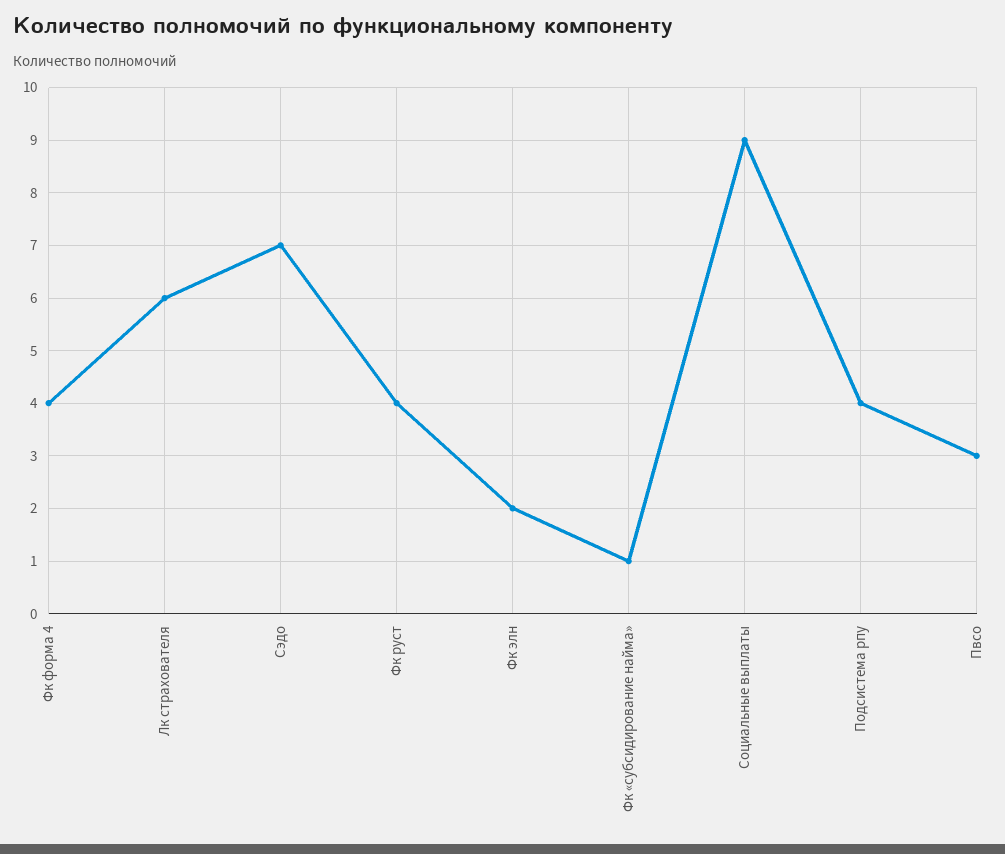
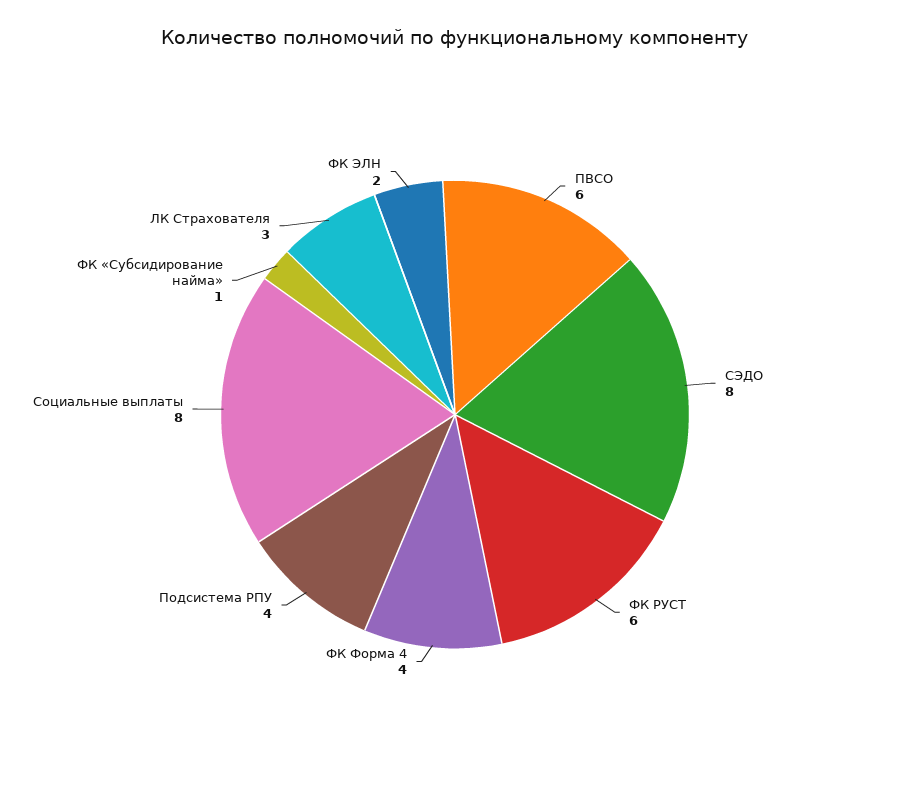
Лк страхователя: 6 -> 3
Сэдо: 7 -> 8
Фк руст: 4 -> 6
Социальные выплаты: 9 -> 8
Пвсо: 3 -> 6

